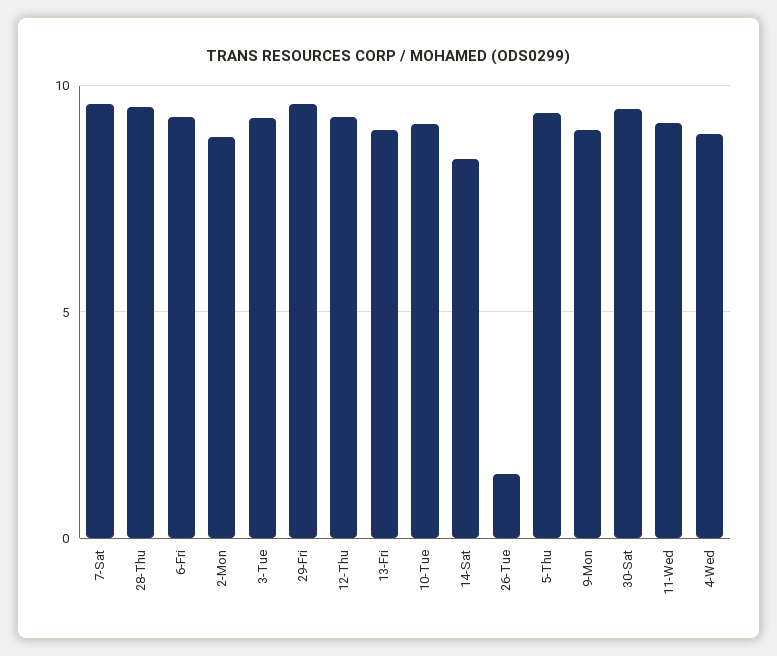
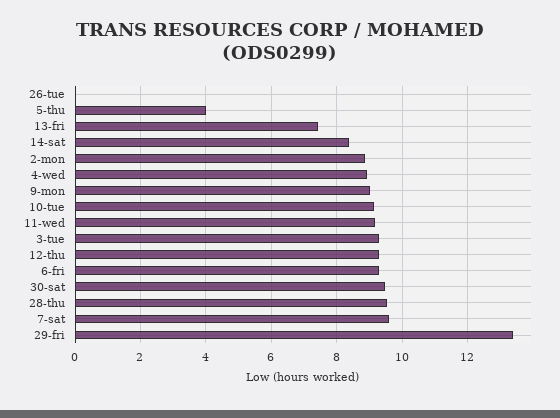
29-Fri: 9.5 -> 13.4
13-Fri: 9 -> 7.4
26-Tue: 1.5 -> 0
5-Thu: 9.5 -> 4

